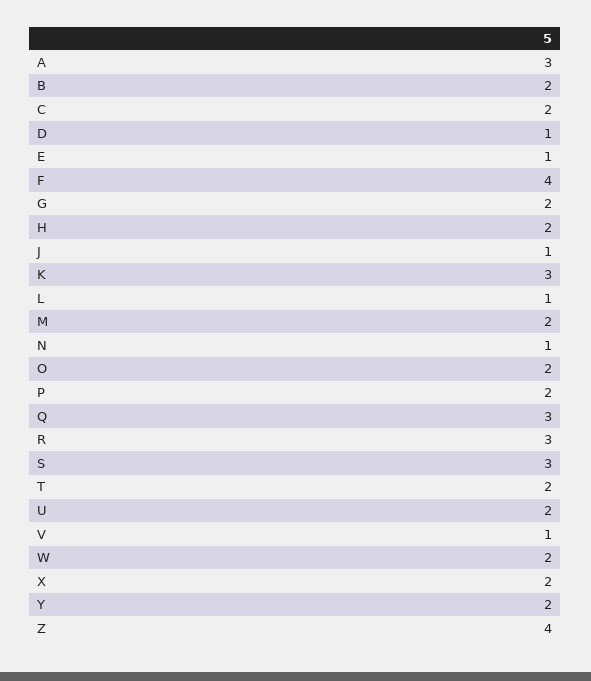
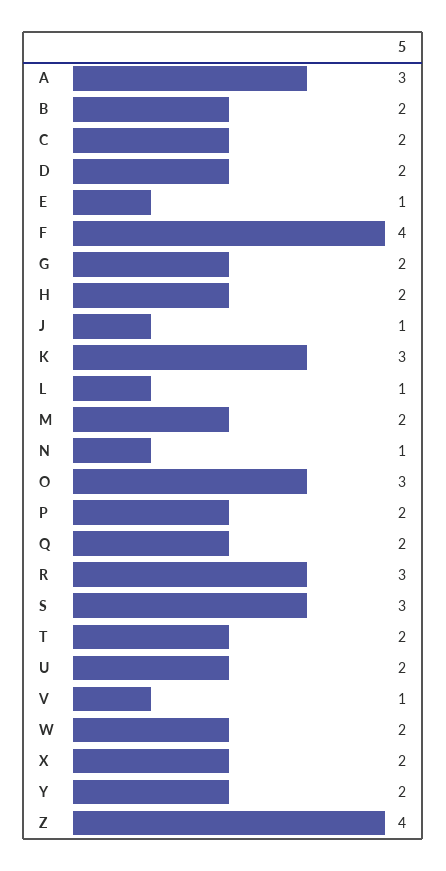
D: 1 -> 2
O: 2 -> 3
Q: 3 -> 2

